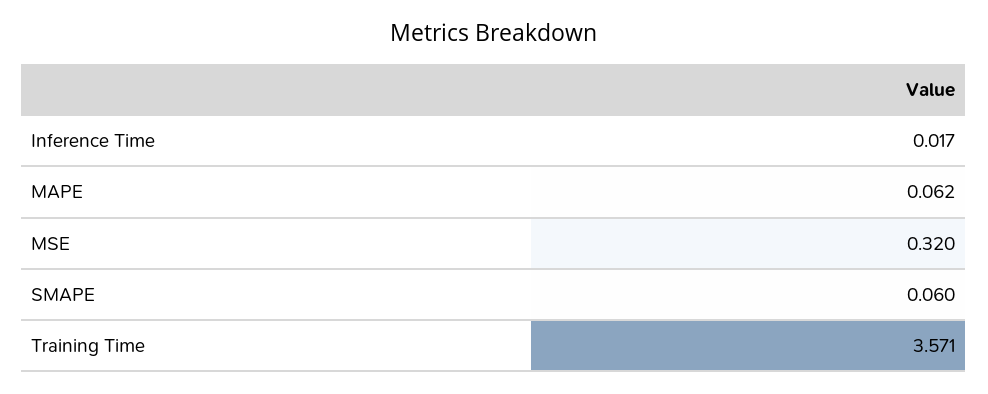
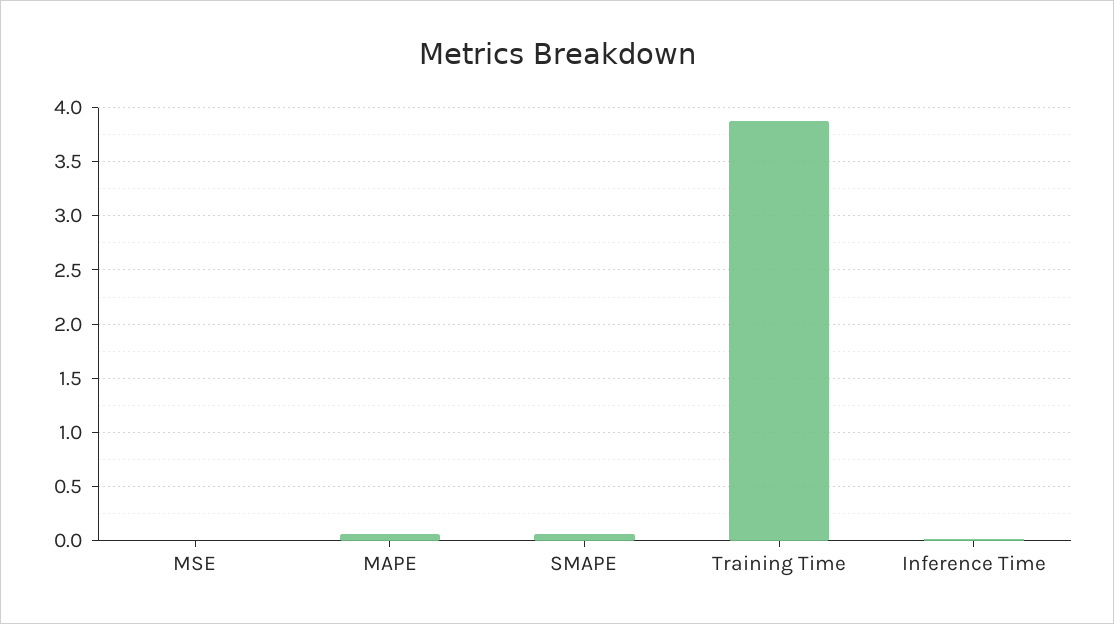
MSE: 0.32 -> 0
Training Time: 3.571 -> 3.9

